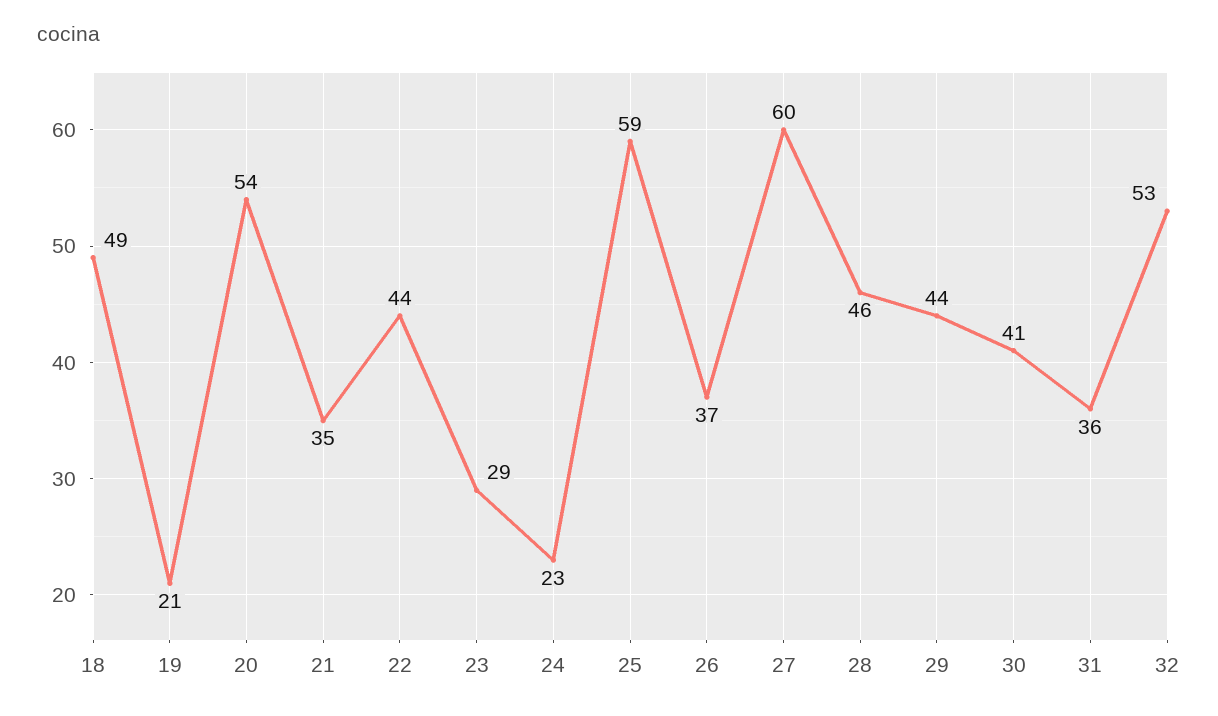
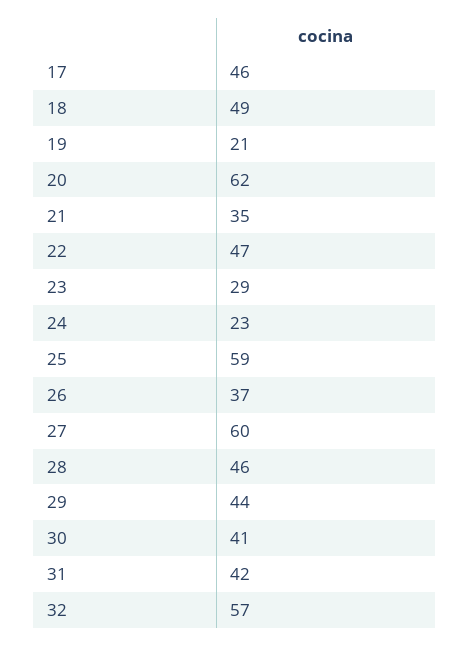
20: 54 -> 62
22: 44 -> 47
31: 36 -> 42
32: 53 -> 57
17: none -> 46

